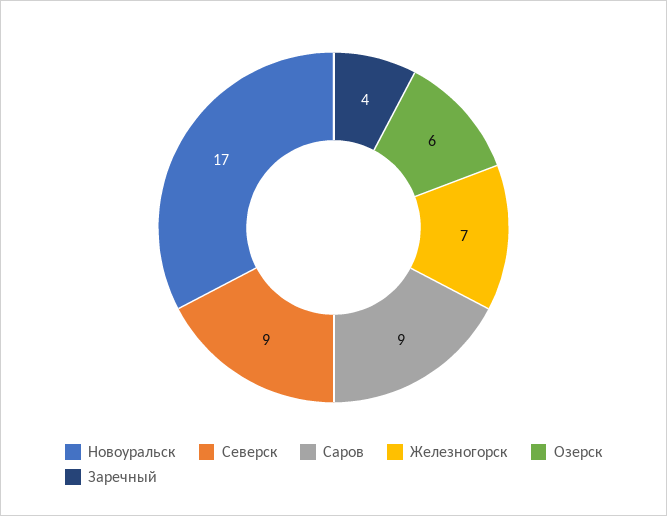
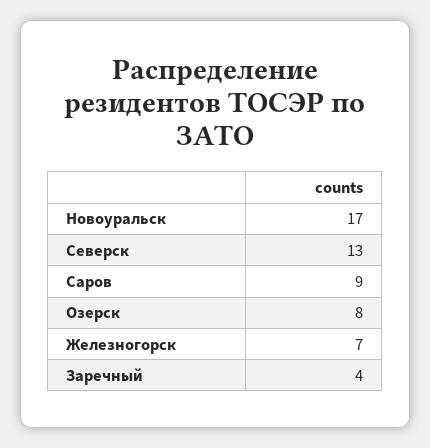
Северск: 9 -> 13
Озерск: 6 -> 8

